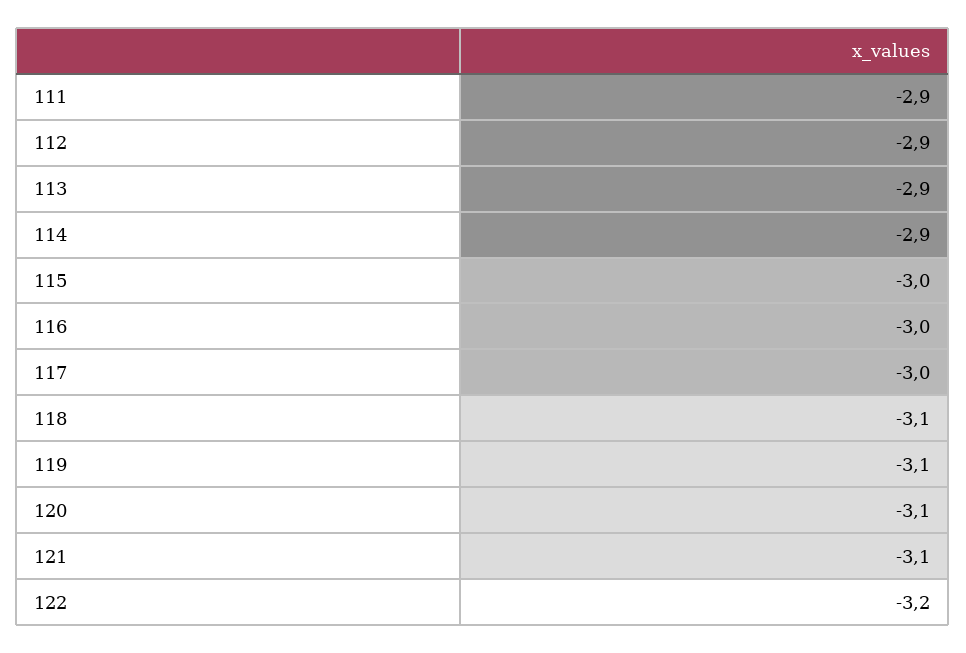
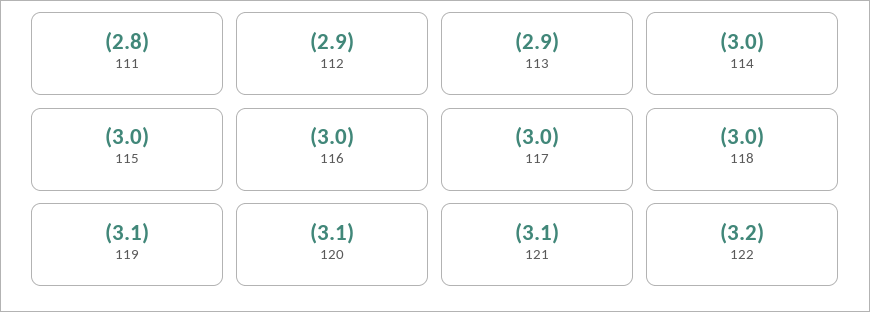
111: -2.9 -> -2.8
114: -2.9 -> -3
118: -3.1 -> -3

